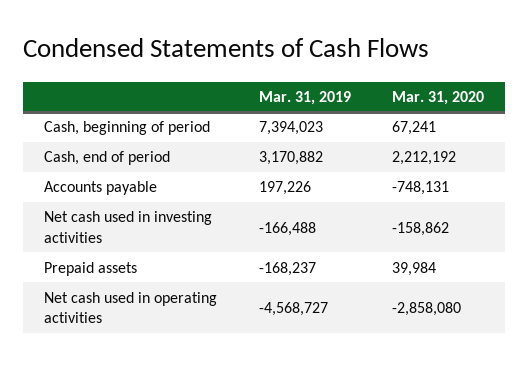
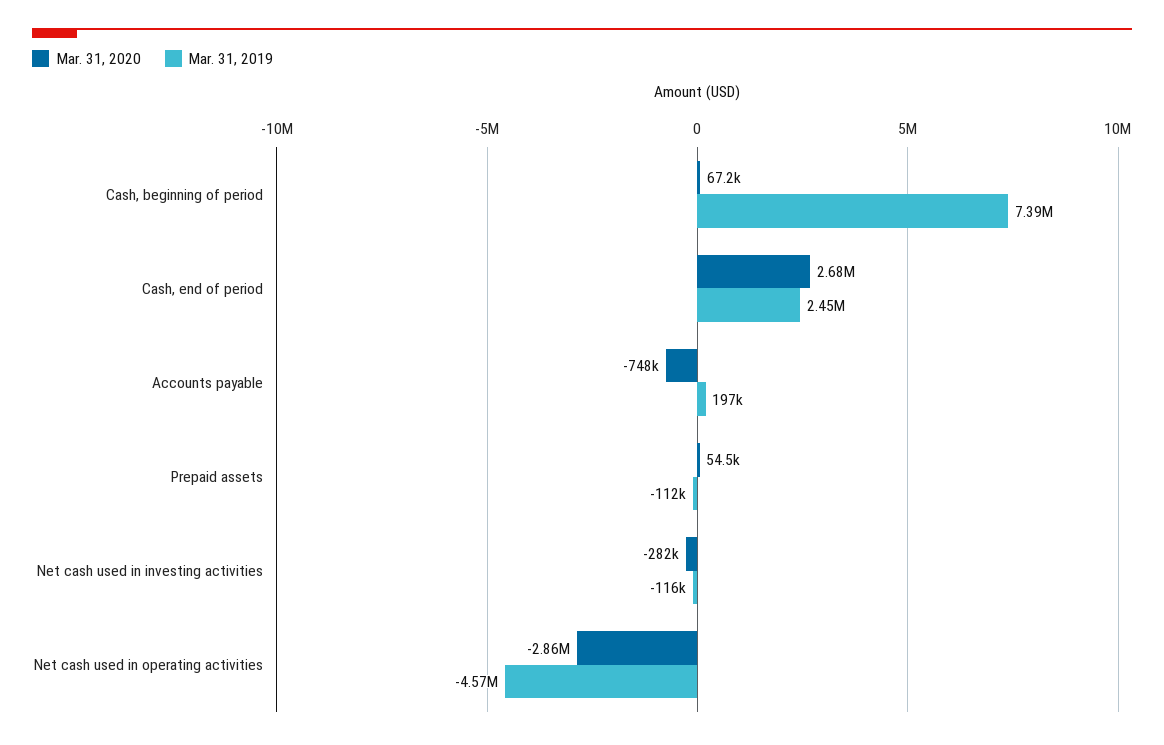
Mar. 31, 2019, Cash, end of period: 3170882 -> 2450000
Mar. 31, 2020, Cash, end of period: 2212192 -> 2680000
Mar. 31, 2019, Net cash used in investing activities: -166488 -> -116000
Mar. 31, 2020, Net cash used in investing activities: -158862 -> -282000
Mar. 31, 2019, Prepaid assets: -168237 -> -112000
Mar. 31, 2020, Prepaid assets: 39984 -> 54500

